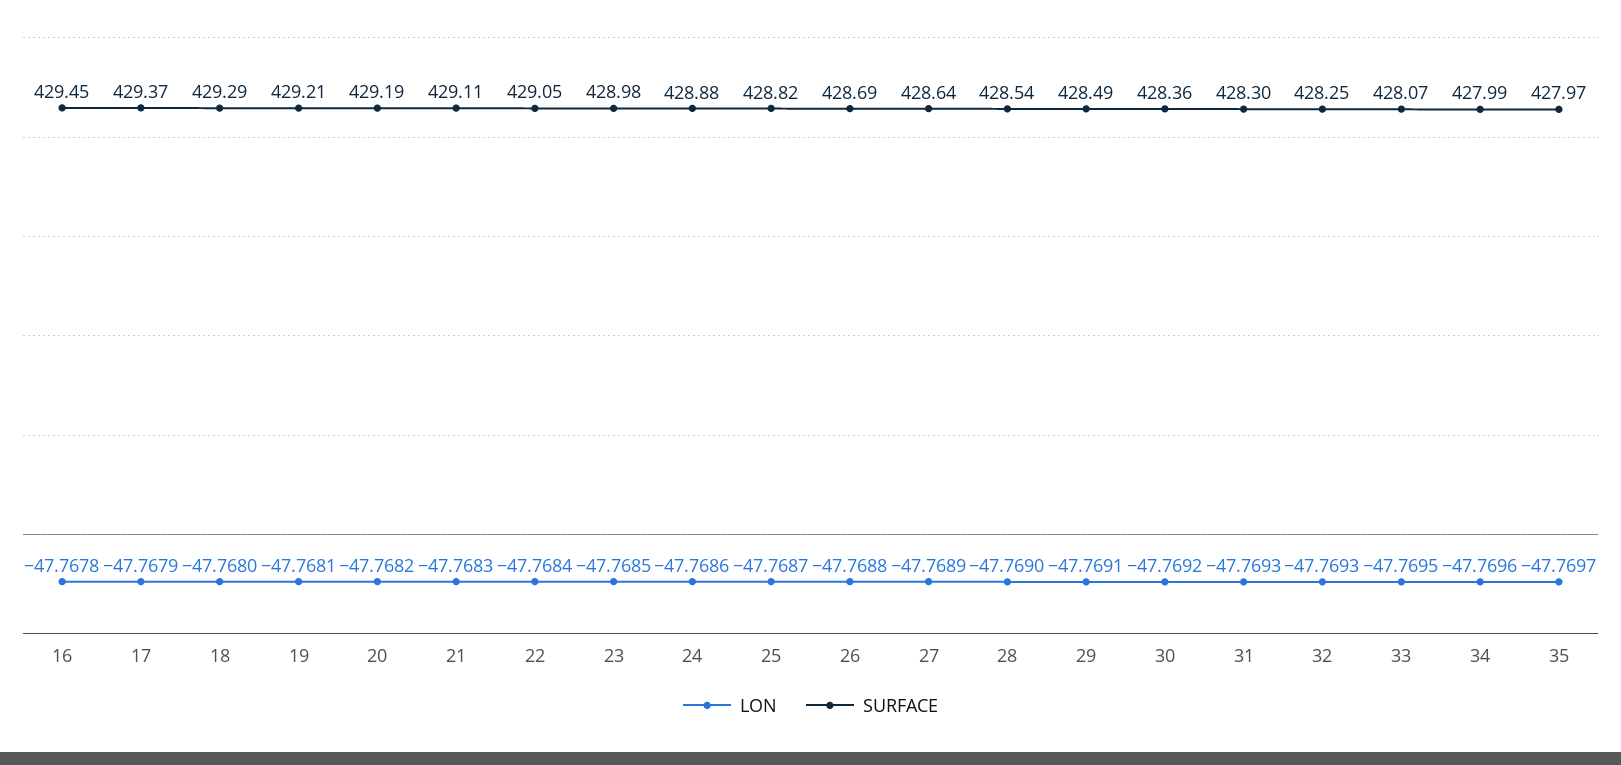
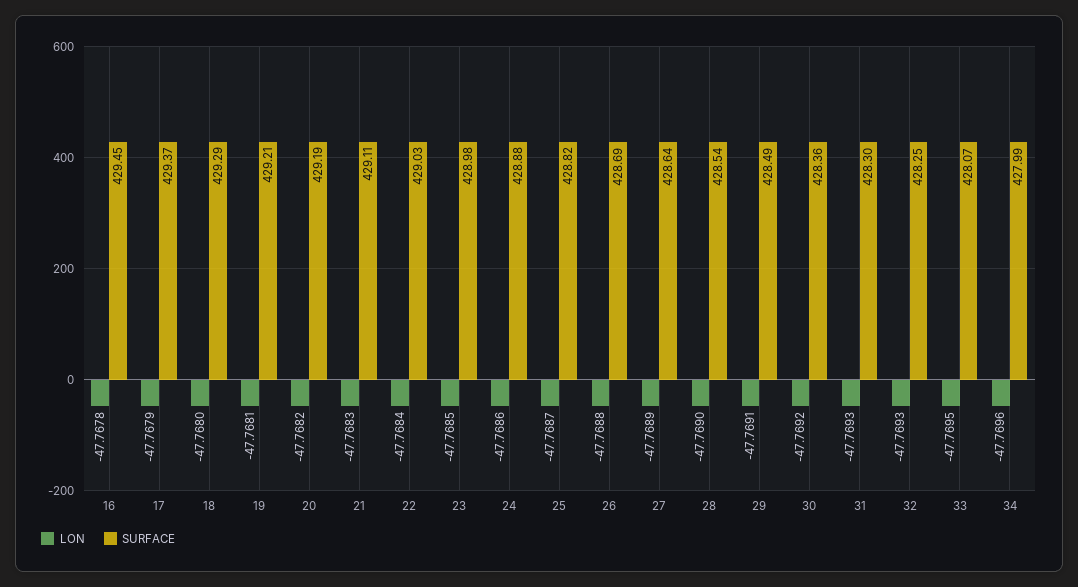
SURFACE, 22: 429.05 -> 429.03
LON, 35: -47.7697 -> none
SURFACE, 35: 427.97 -> none

